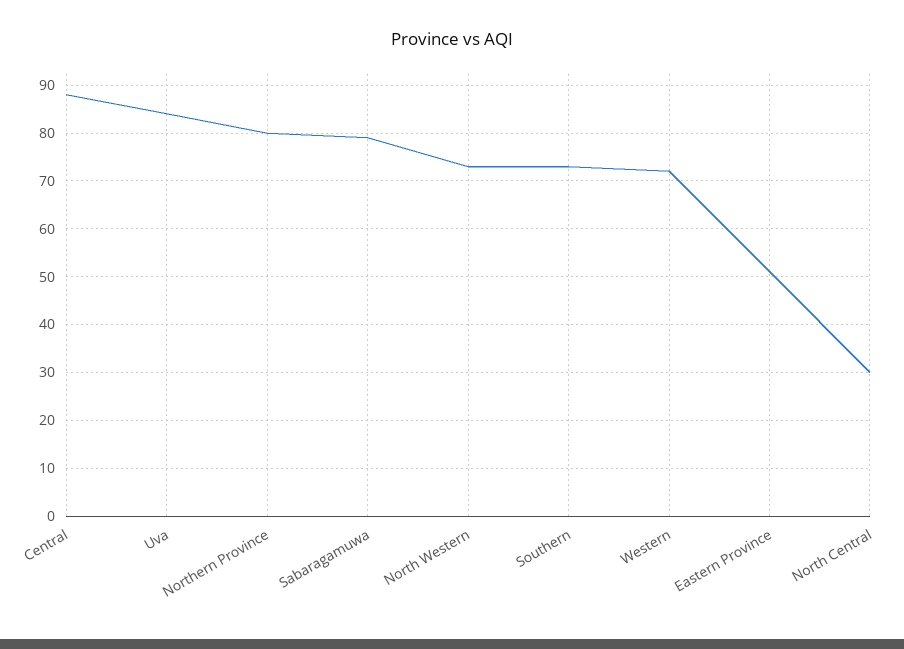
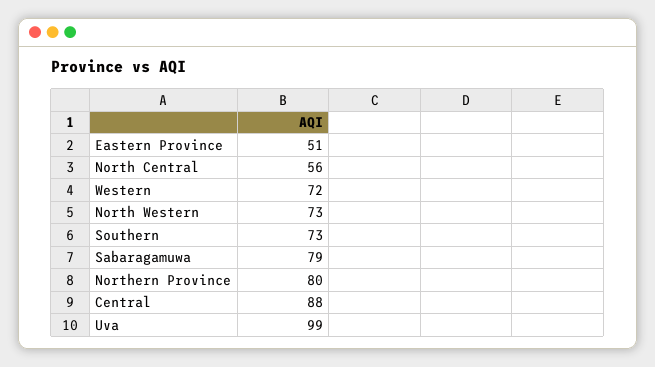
Uva: 85 -> 99
North Central: 30 -> 56

